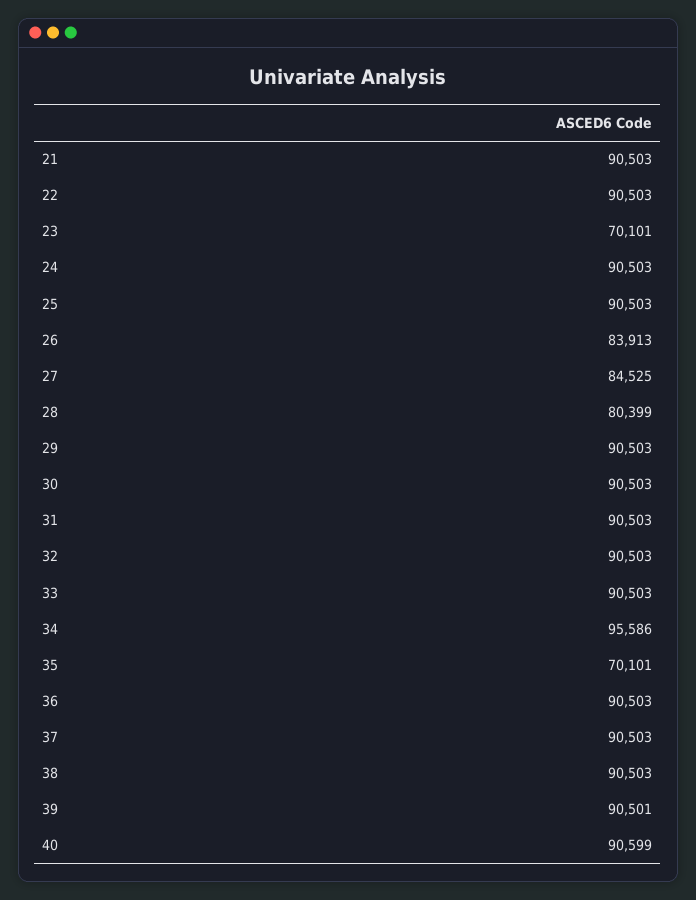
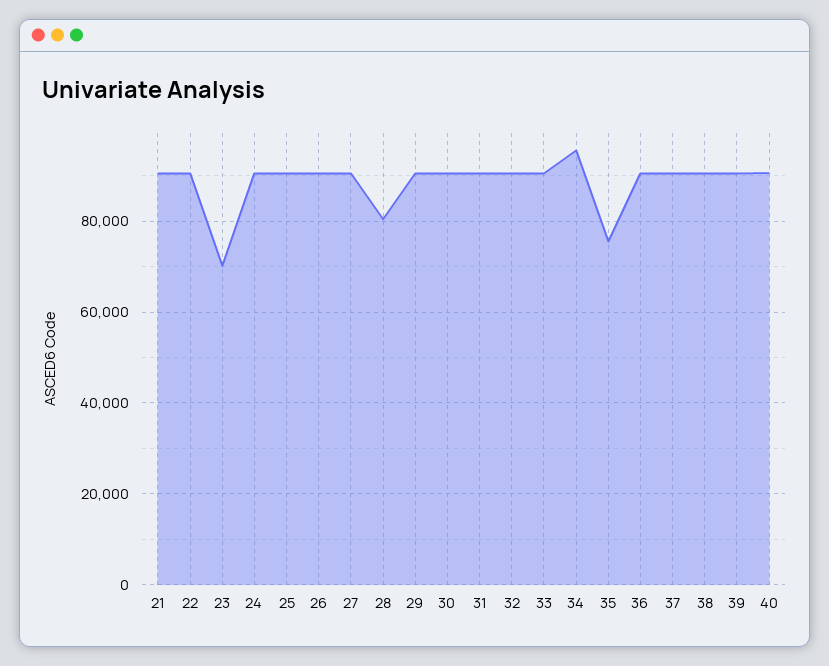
26: 83913 -> 90000
27: 84525 -> 90000
35: 70101 -> 76000

